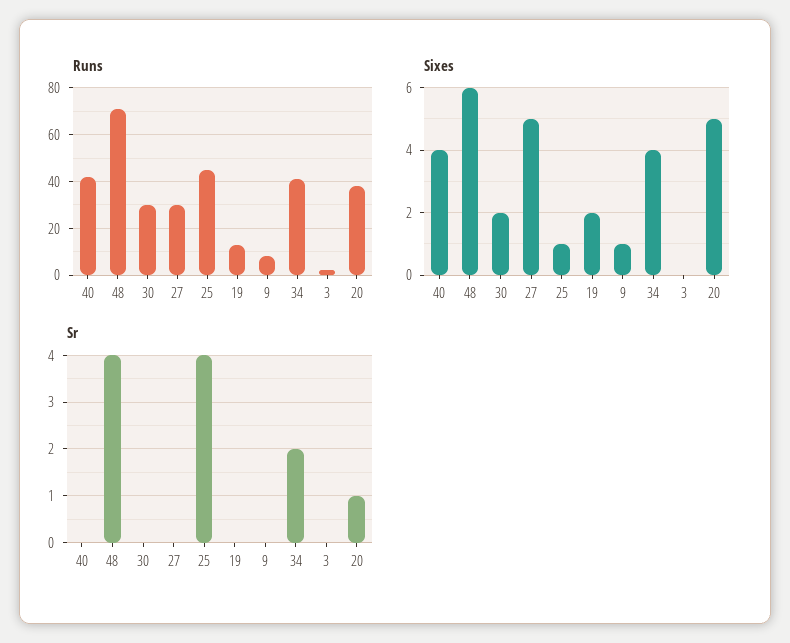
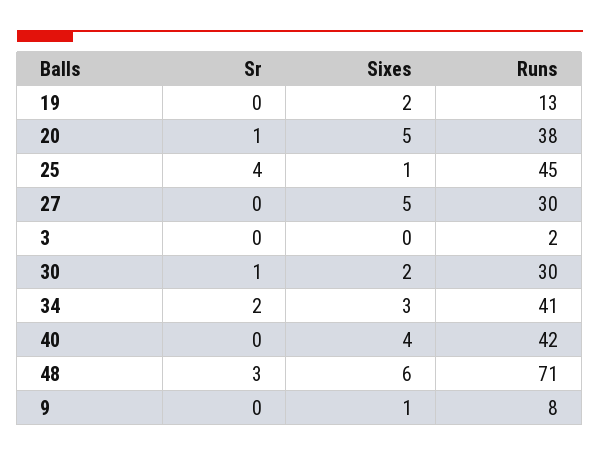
Sixes, 34: 4 -> 3
Sr, 48: 4 -> 3
Sr, 30: 0 -> 1

